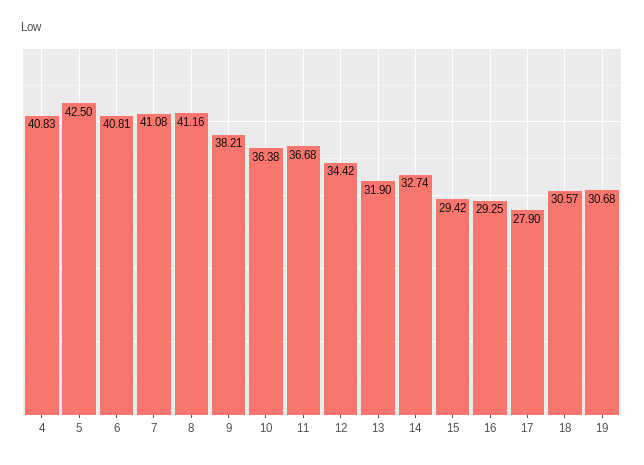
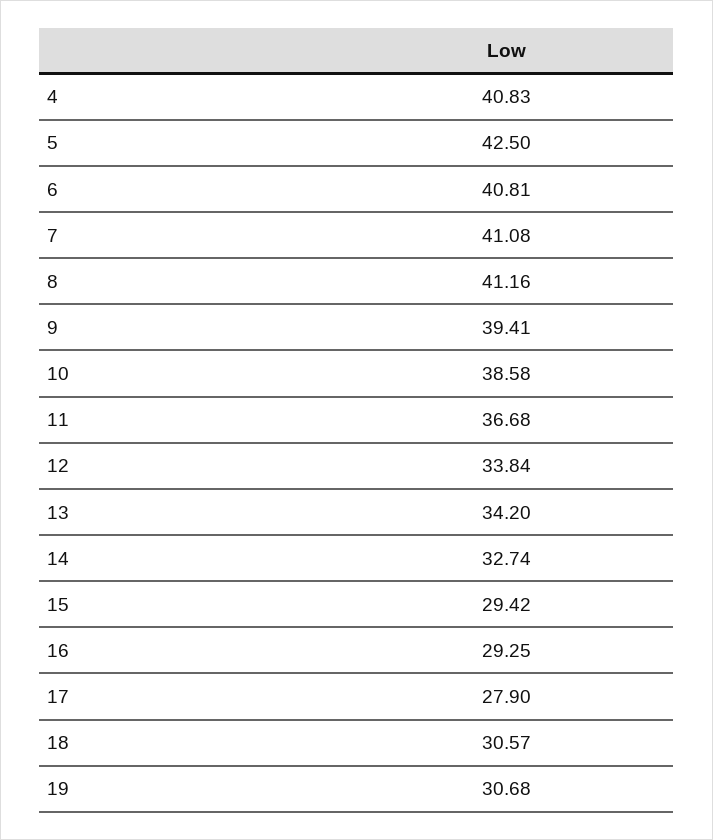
9: 38.21 -> 39.41
10: 36.38 -> 38.58
12: 34.42 -> 33.84
13: 31.9 -> 34.2

